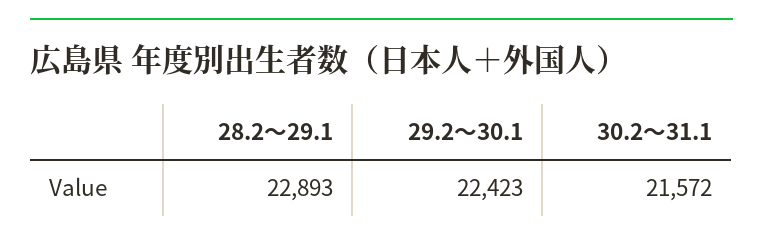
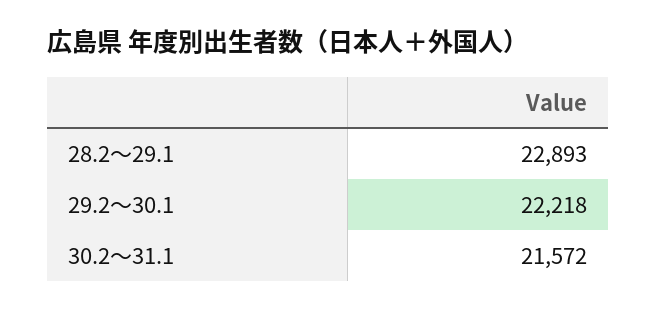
29.2～30.1: 22423 -> 22218

